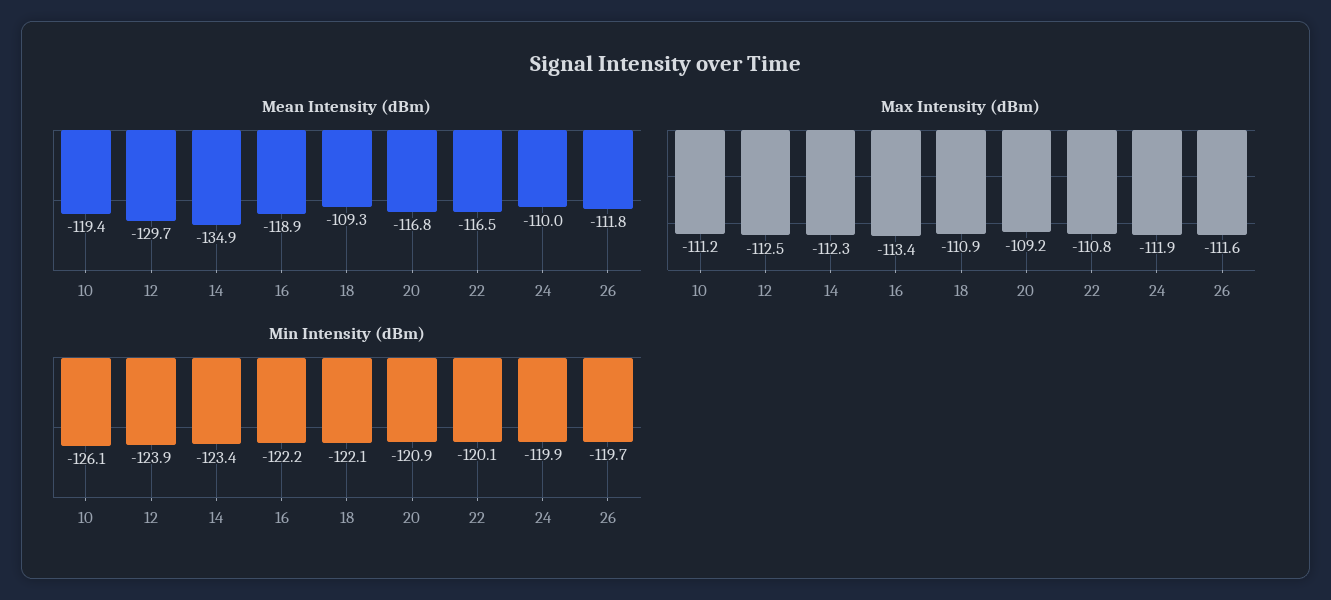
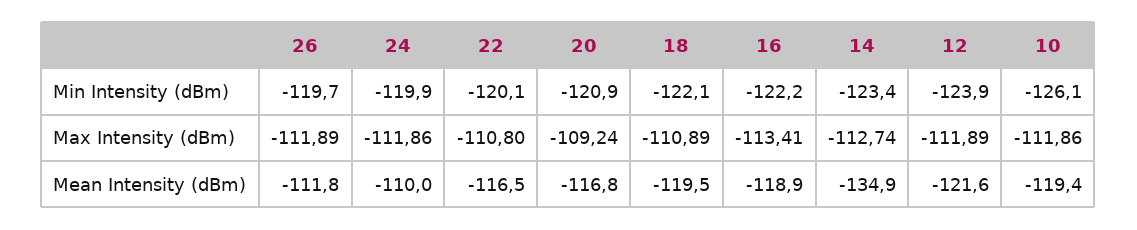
Mean Intensity (dBm), 12: -129.7 -> -121.6
Mean Intensity (dBm), 18: -109.3 -> -119.5
Max Intensity (dBm), 10: -111.2 -> -111.86
Max Intensity (dBm), 12: -112.5 -> -111.89
Max Intensity (dBm), 14: -112.3 -> -112.74
Max Intensity (dBm), 26: -111.6 -> -111.89

